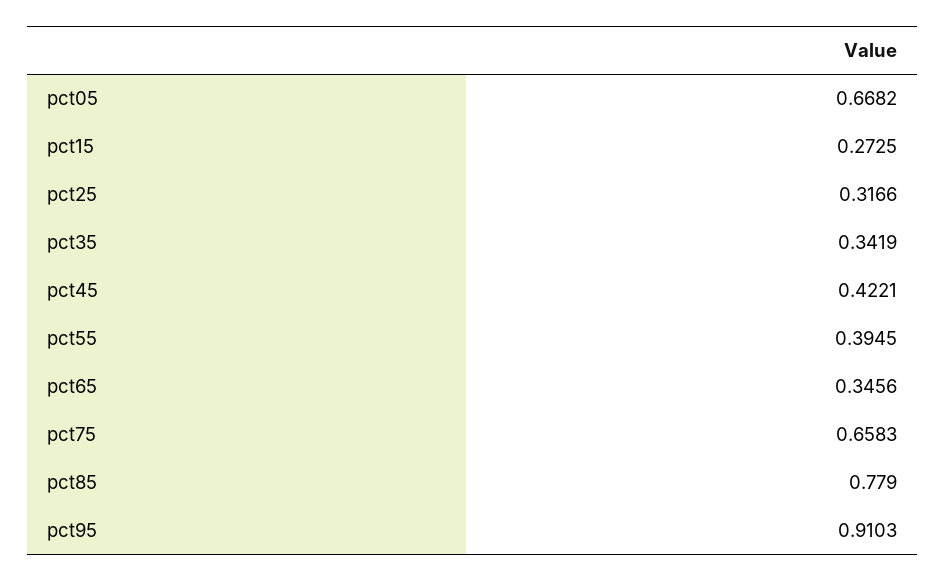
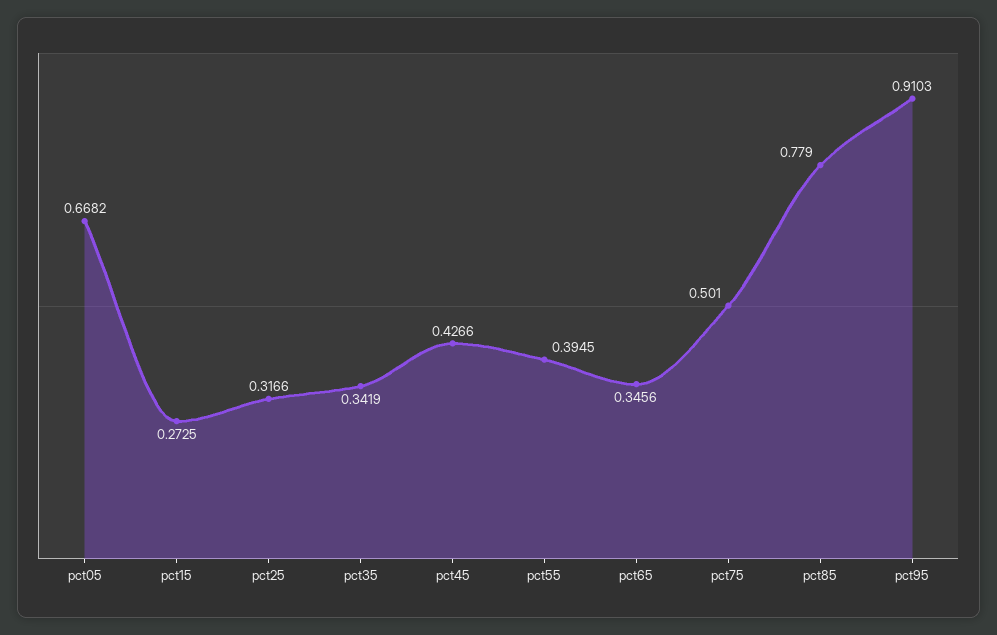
pct45: 0.4221 -> 0.4266
pct75: 0.6583 -> 0.501

